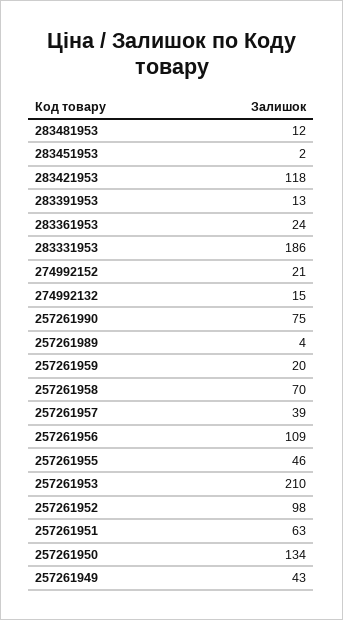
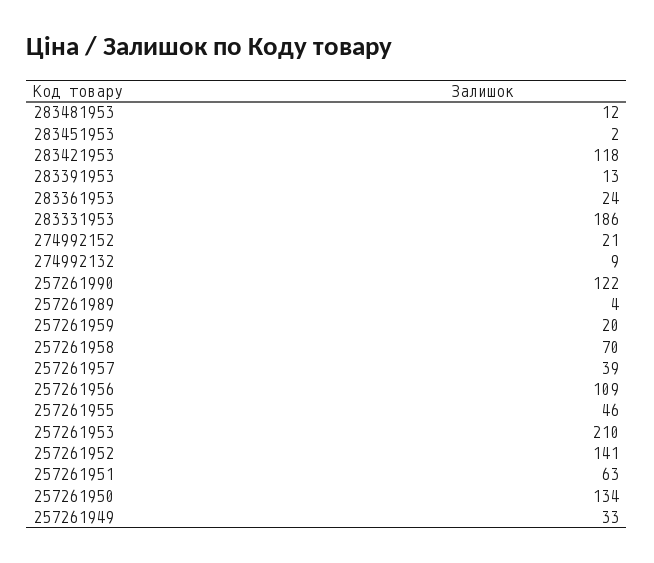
274992132: 15 -> 9
257261990: 75 -> 122
257261952: 98 -> 141
257261949: 43 -> 33

